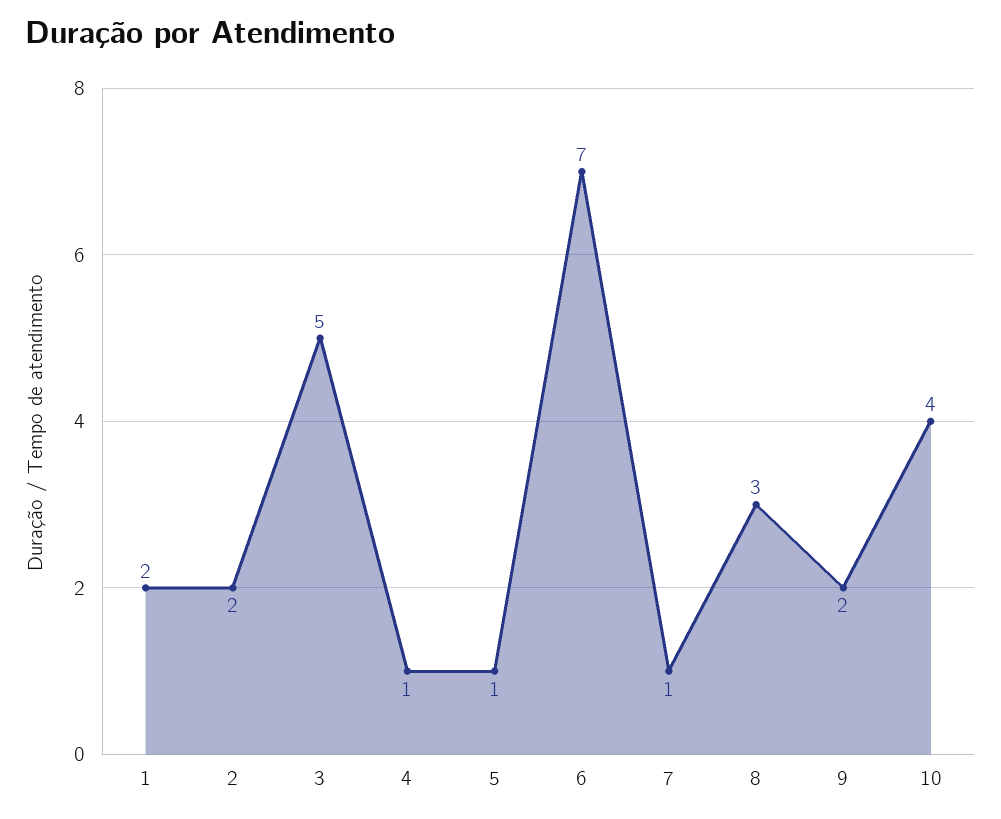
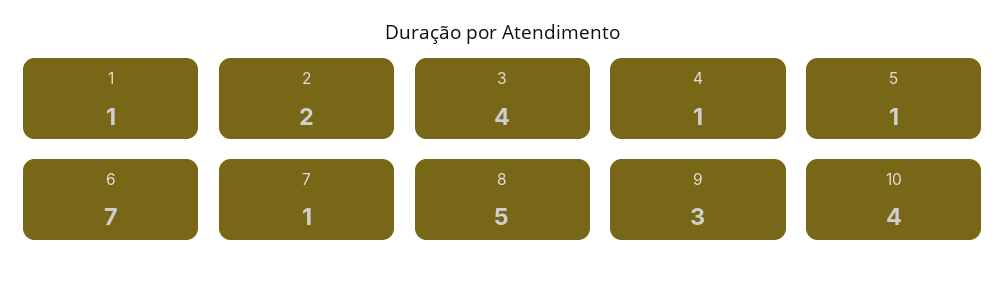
1: 2 -> 1
3: 5 -> 4
8: 3 -> 5
9: 2 -> 3

